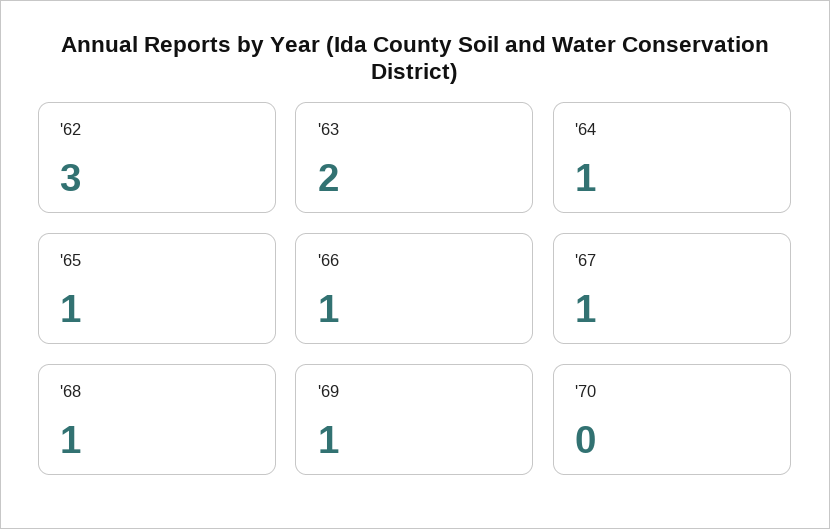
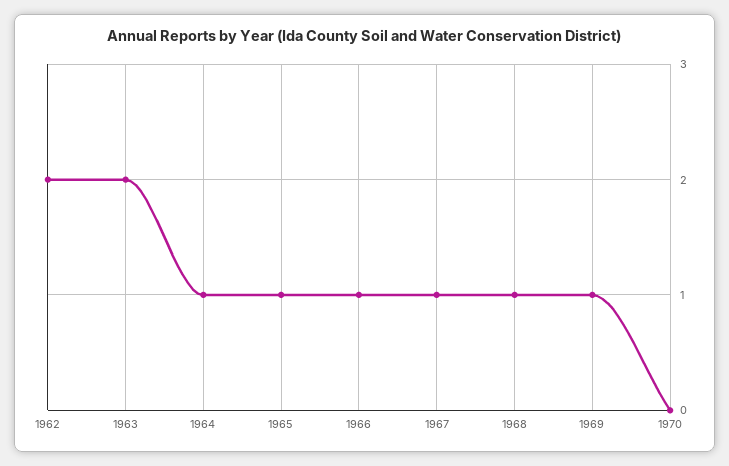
'62: 3 -> 2

